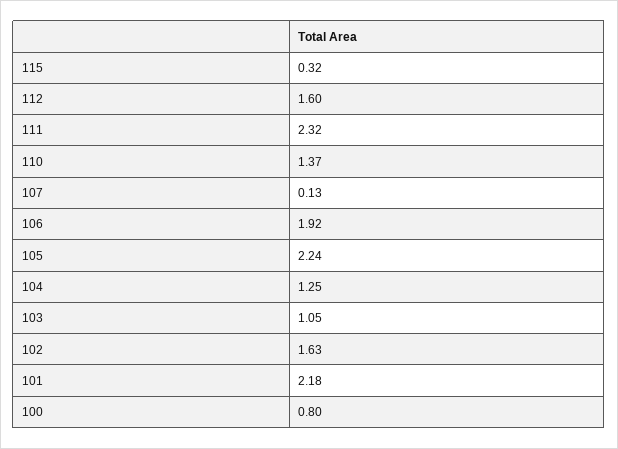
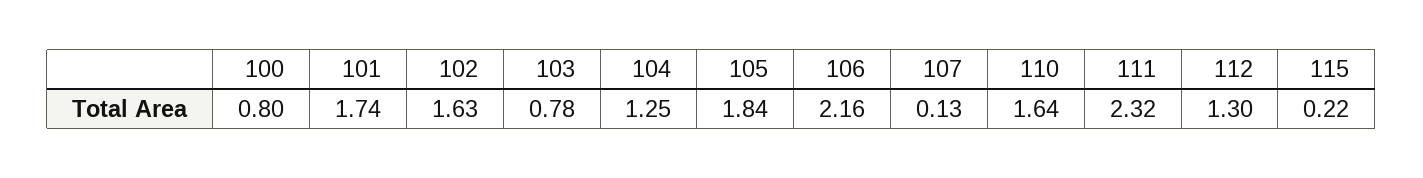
115: 0.32 -> 0.22
112: 1.6 -> 1.3
110: 1.37 -> 1.64
106: 1.92 -> 2.16
105: 2.24 -> 1.84
103: 1.05 -> 0.78
101: 2.18 -> 1.74

